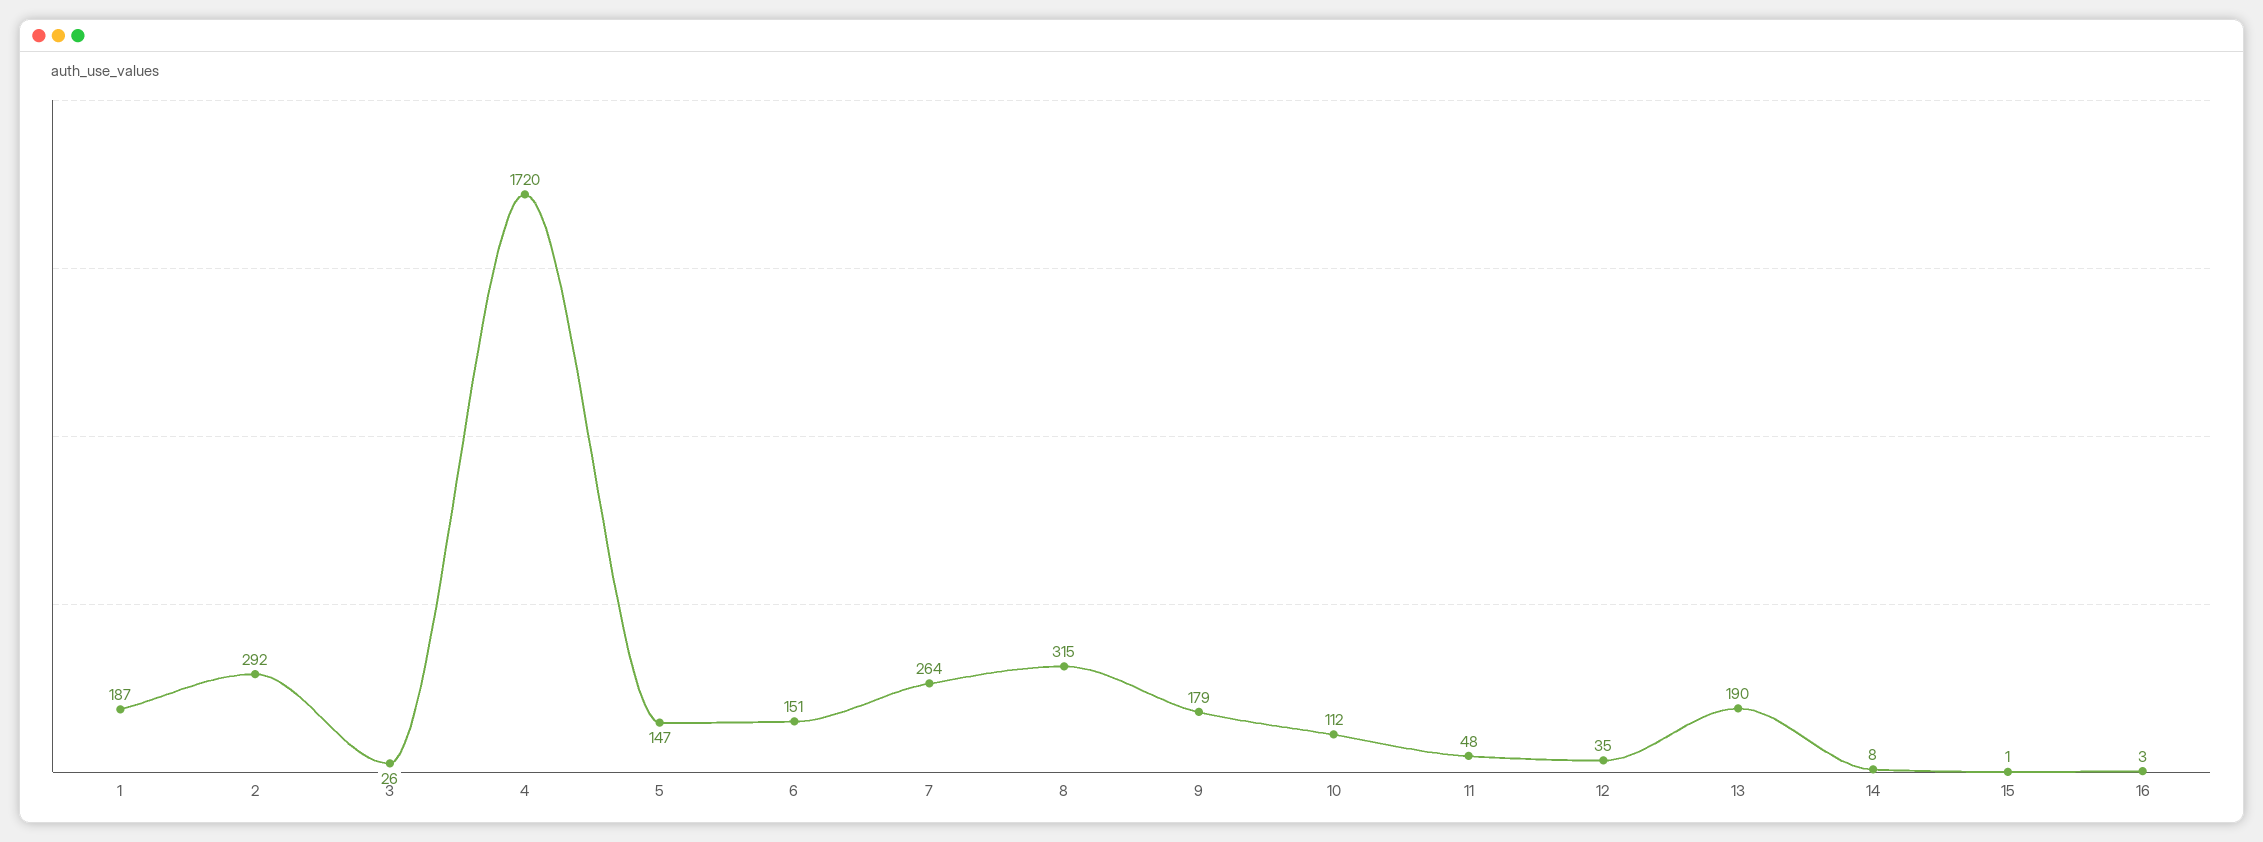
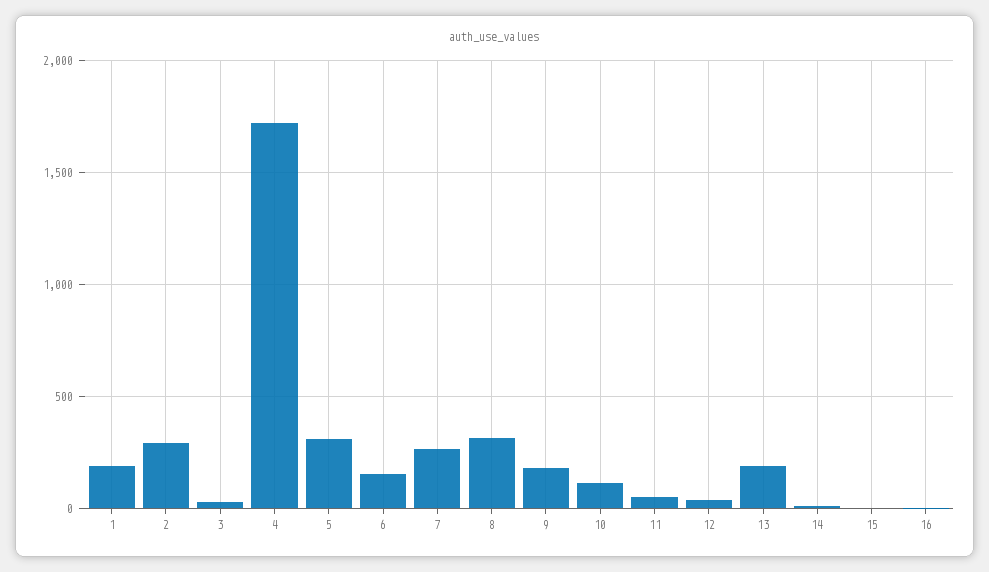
5: 147 -> 300

